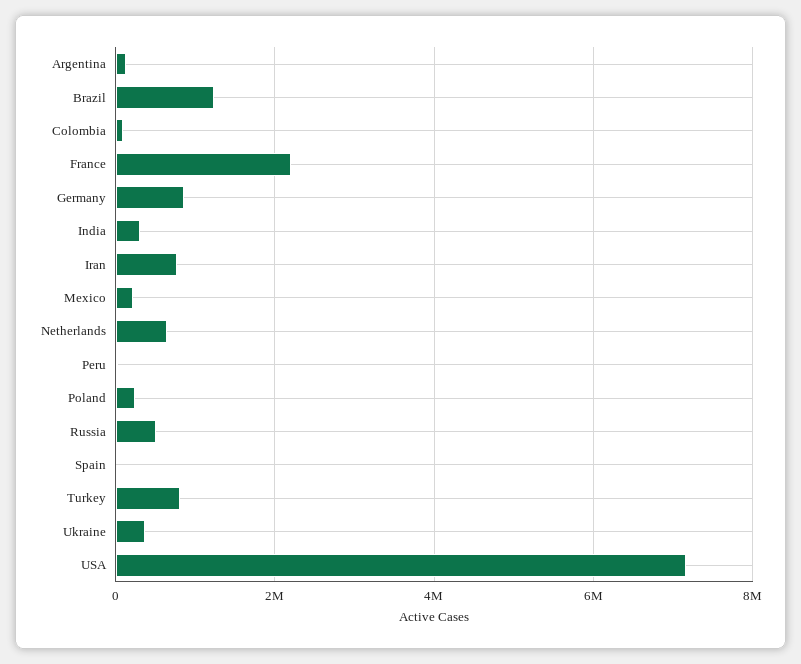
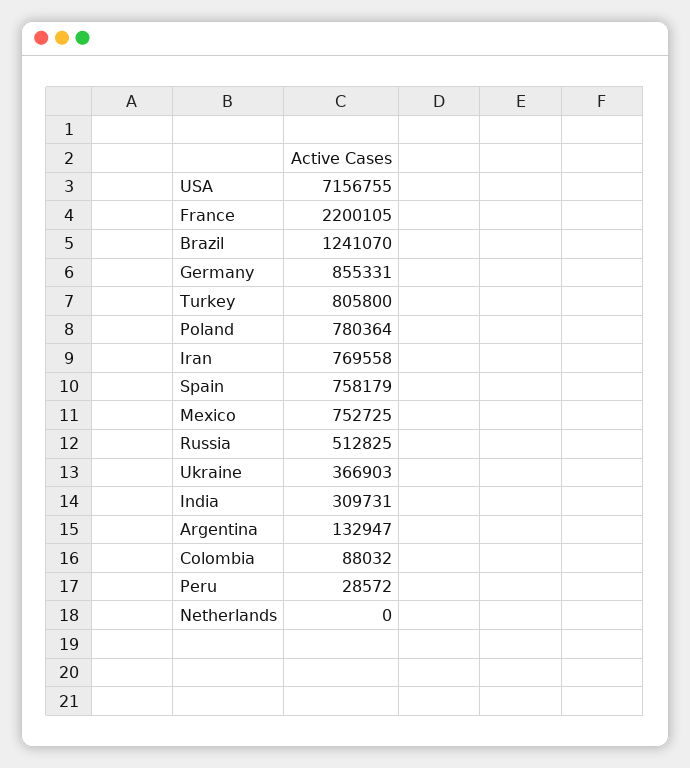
Mexico: 200000 -> 752725
Netherlands: 600000 -> 0
Poland: 200000 -> 780364
Spain: 0 -> 758179

